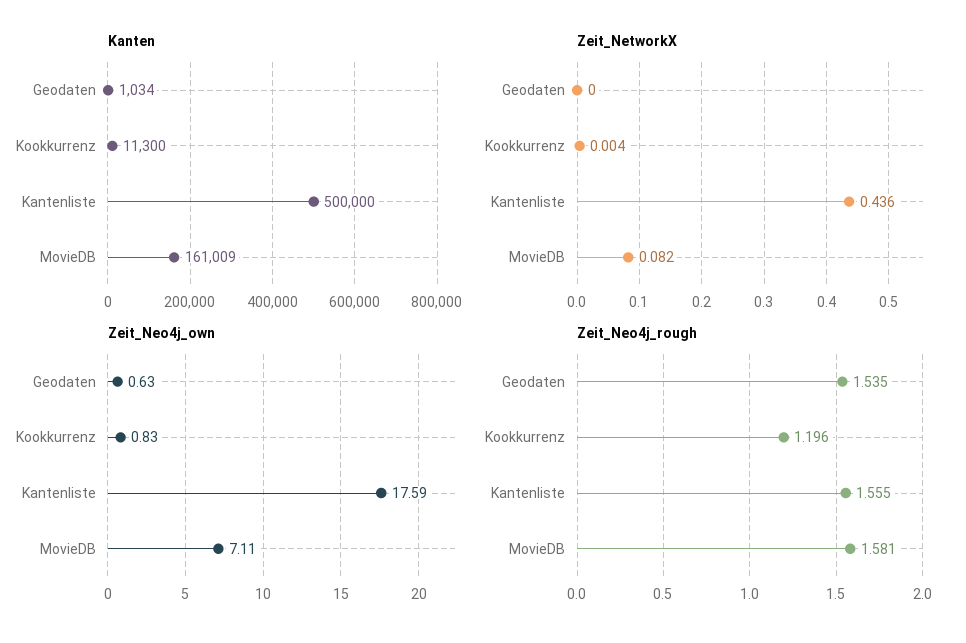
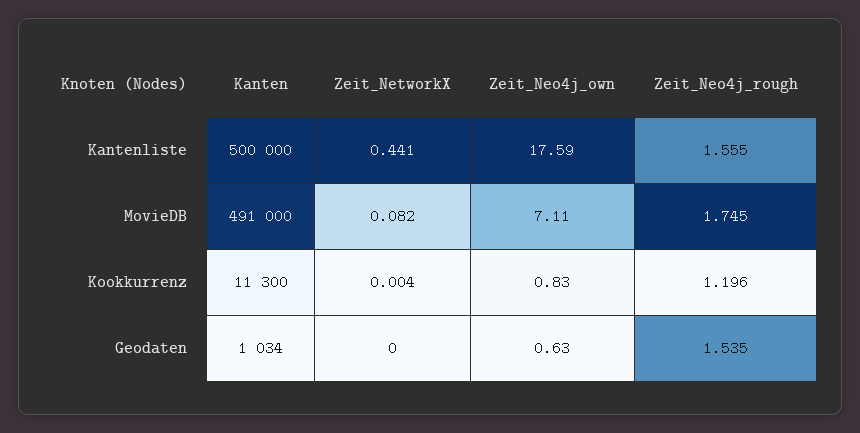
Kanten, MovieDB: 161009 -> 491000
Zeit_NetworkX, Kantenliste: 0.436 -> 0.441
Zeit_Neo4j_rough, MovieDB: 1.581 -> 1.745

